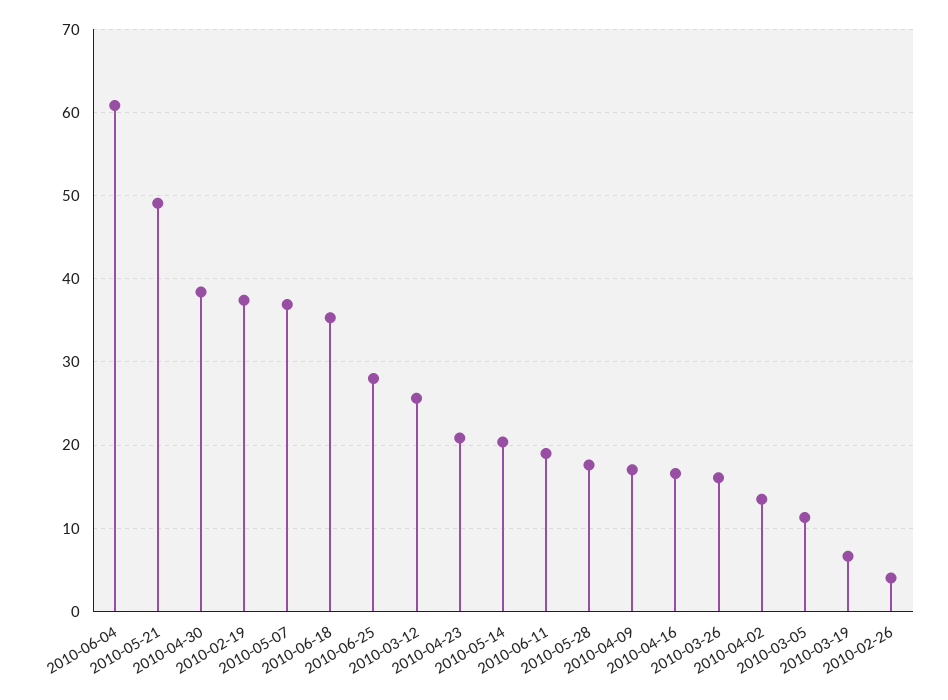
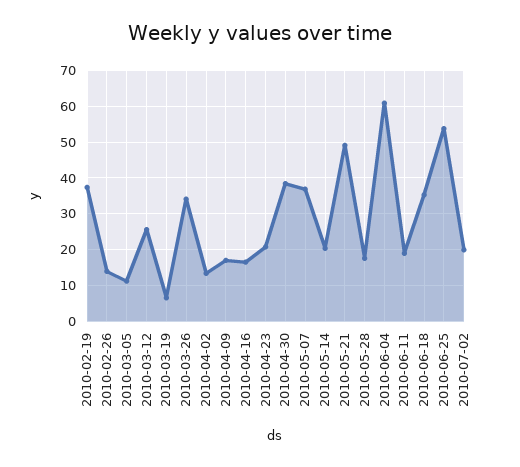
2010-06-25: 28 -> 54
2010-03-26: 16 -> 34
2010-02-26: 4 -> 14
2010-07-02: none -> 20

